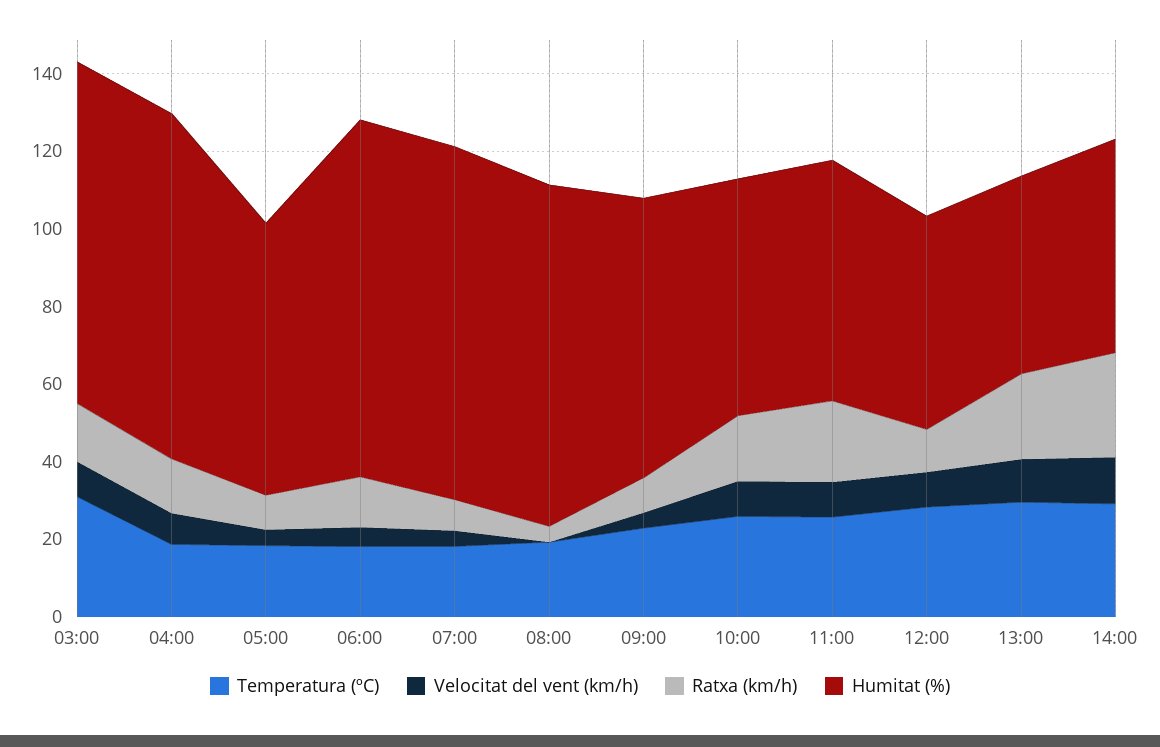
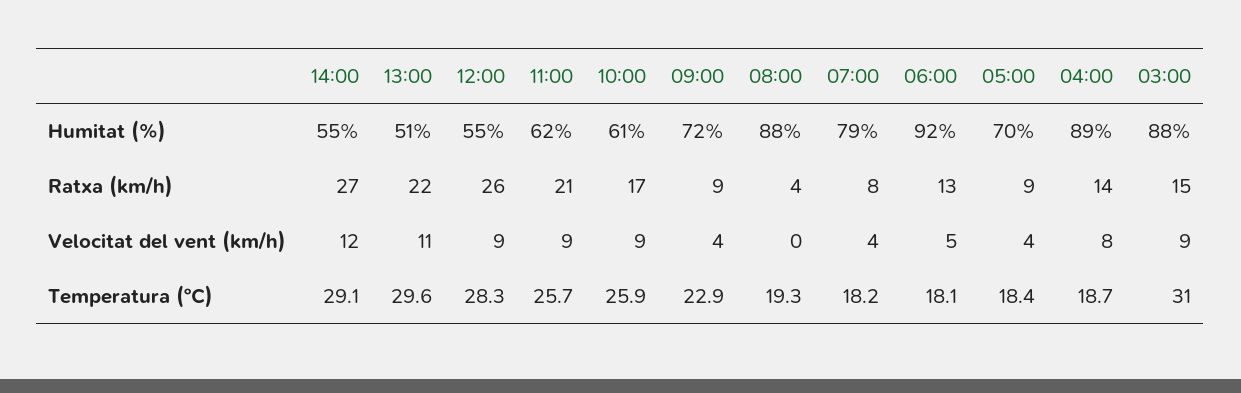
Humitat (%), 07:00: 90 -> 79
Ratxa (km/h), 12:00: 10 -> 26

